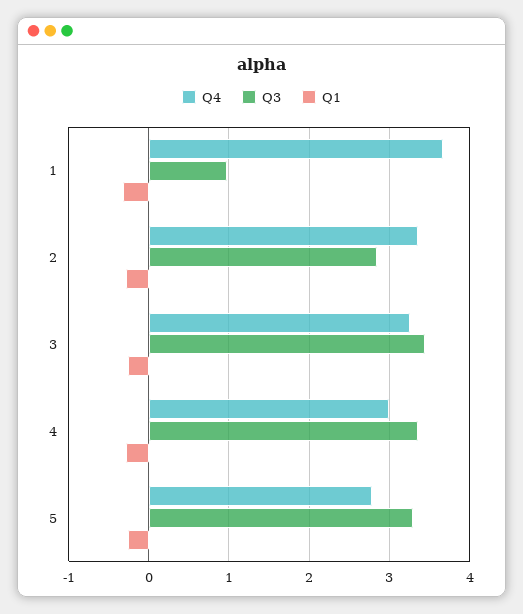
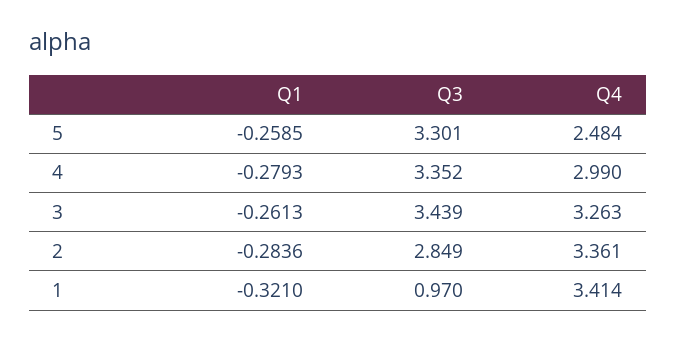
Q4, 1: 3.7 -> 3.414
Q4, 5: 2.8 -> 2.484

